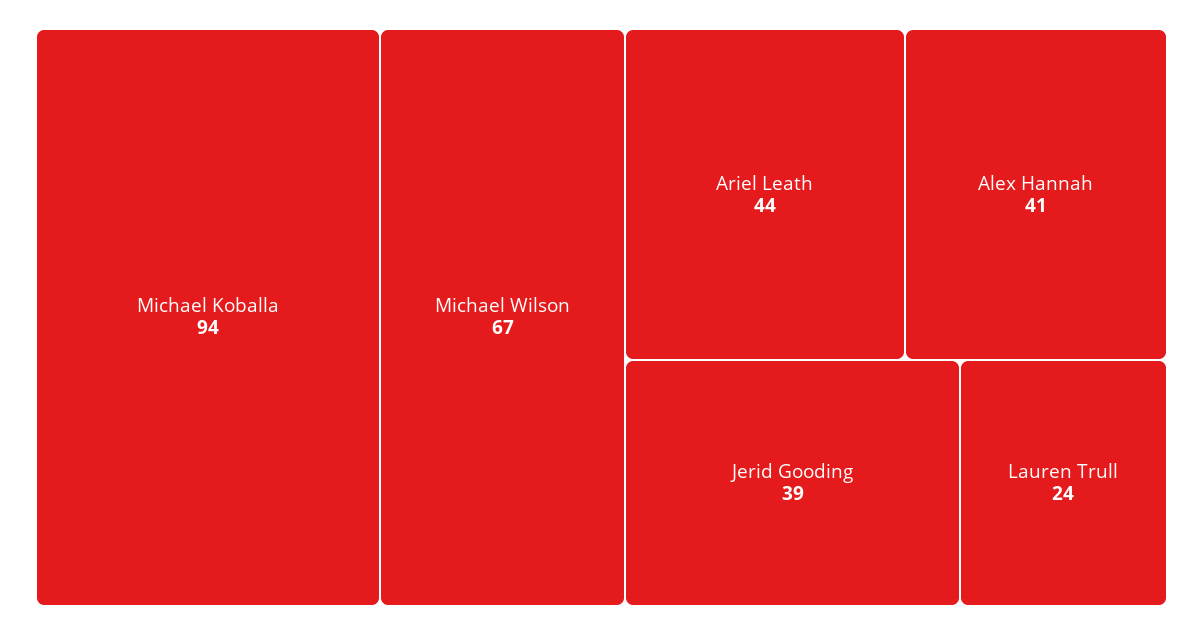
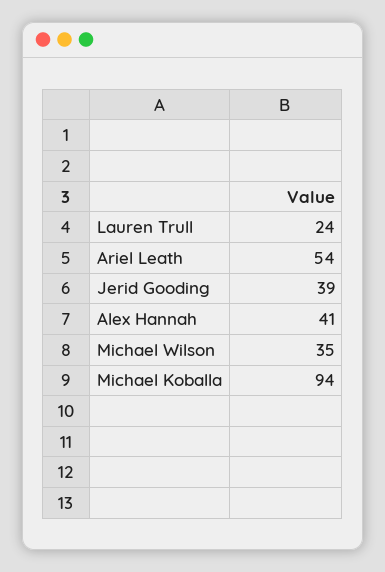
Michael Wilson: 67 -> 35
Ariel Leath: 44 -> 54

